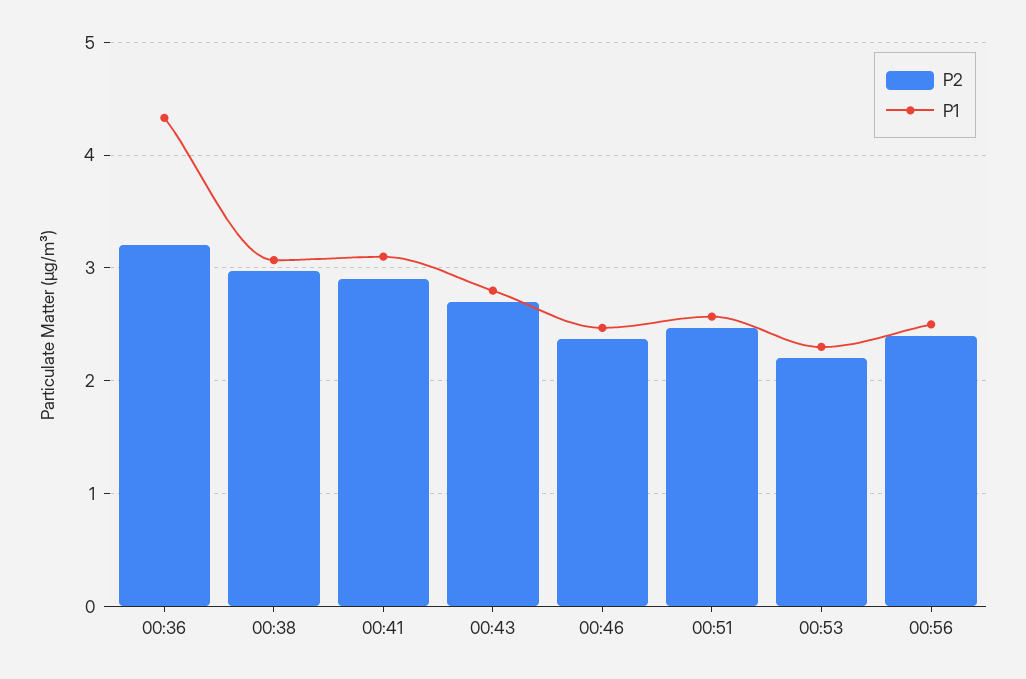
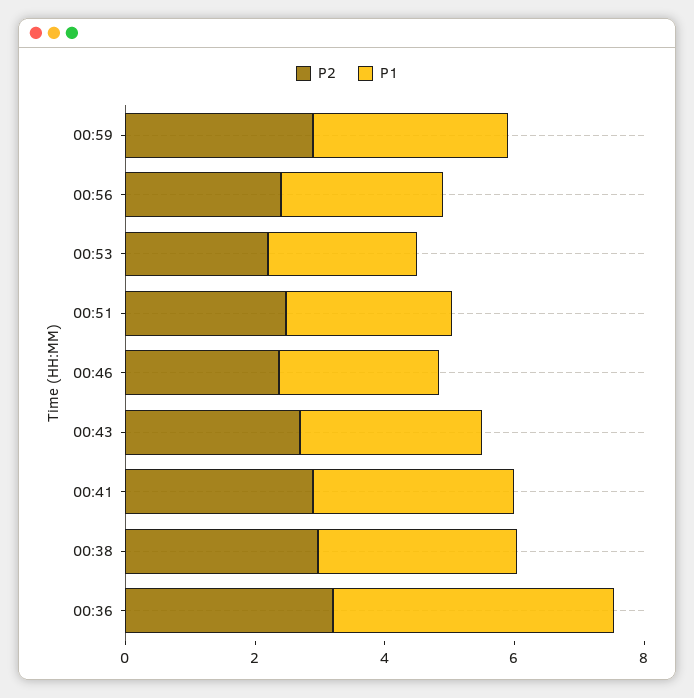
P2, 00:59: none -> 3
P1, 00:59: none -> 3

